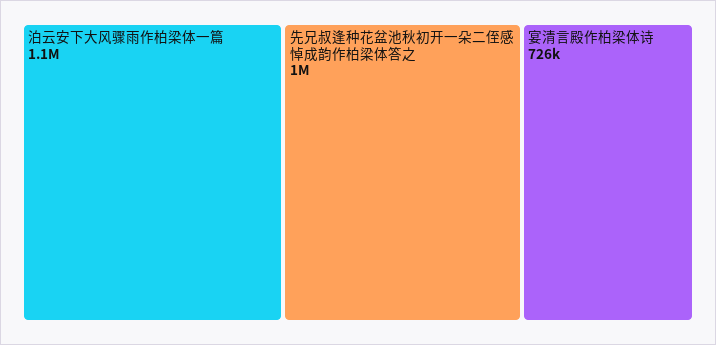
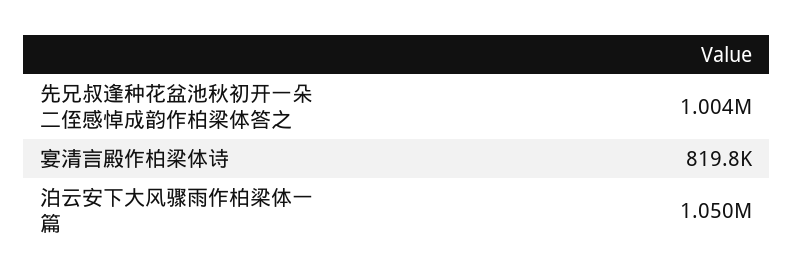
宴清言殿作柏梁体诗: 726000 -> 819800

